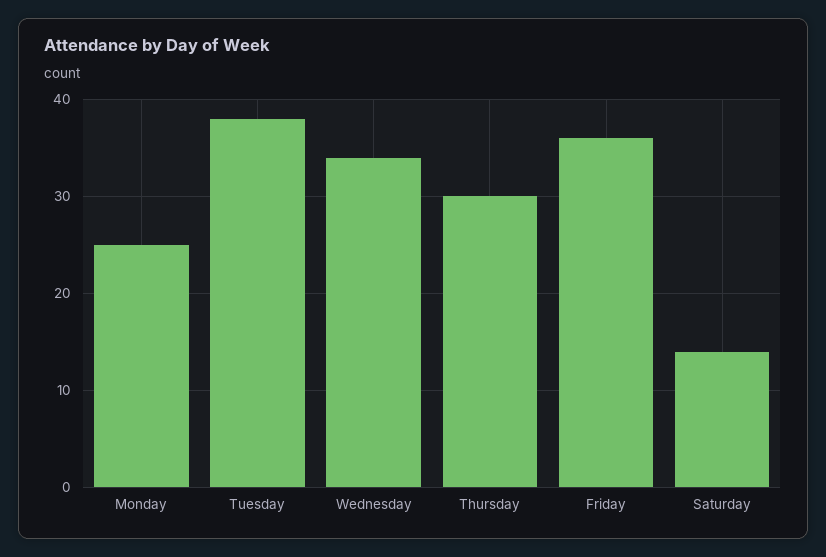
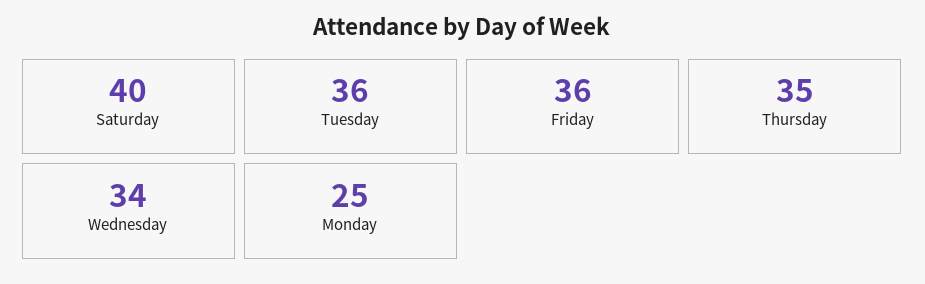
Tuesday: 38 -> 36
Thursday: 30 -> 35
Saturday: 14 -> 40

